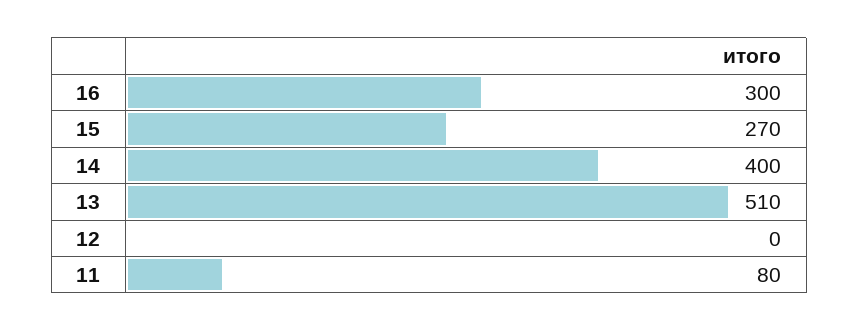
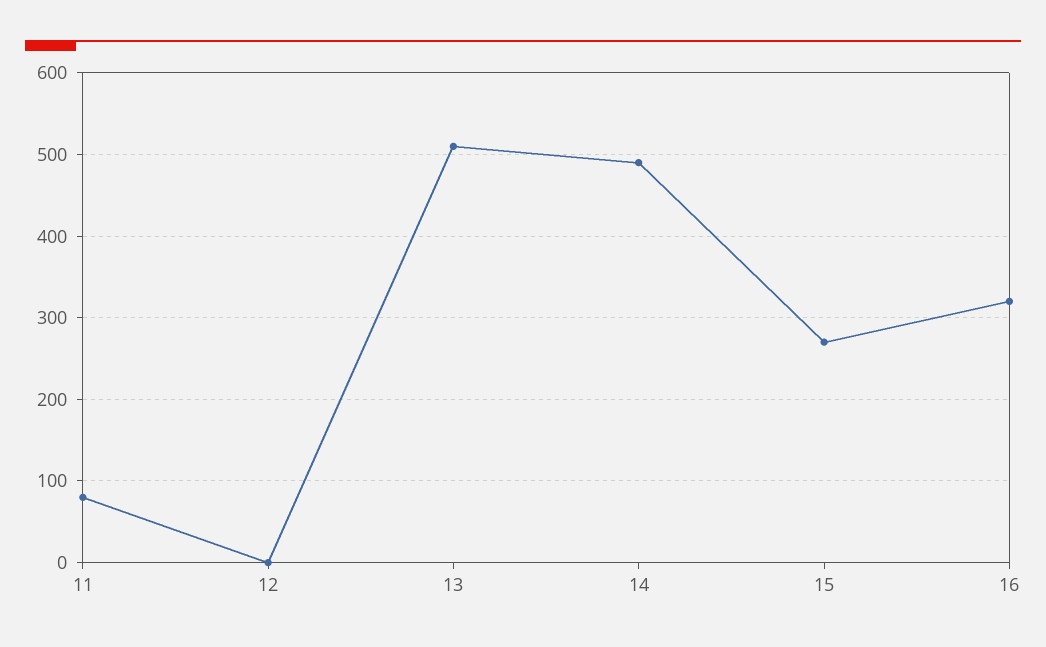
16: 300 -> 320
14: 400 -> 490

